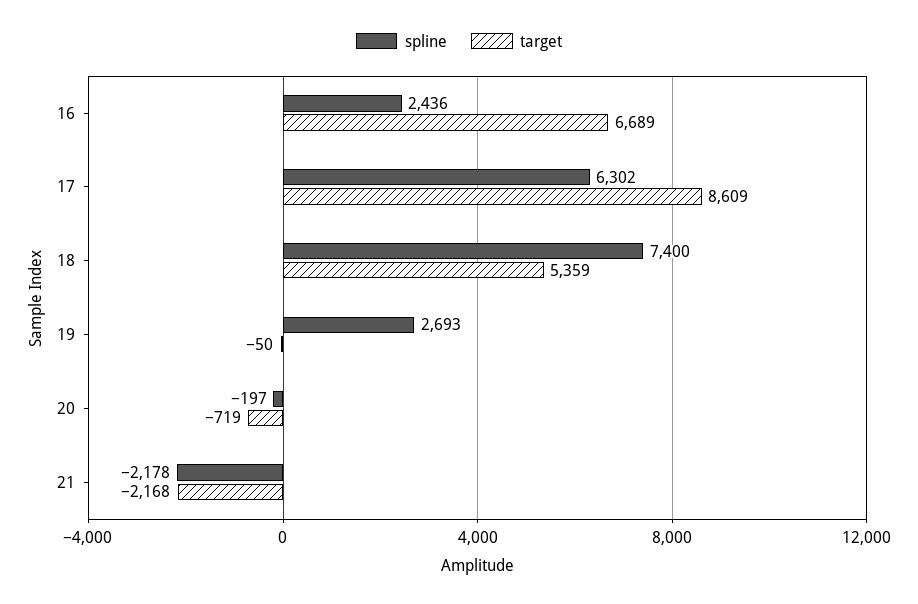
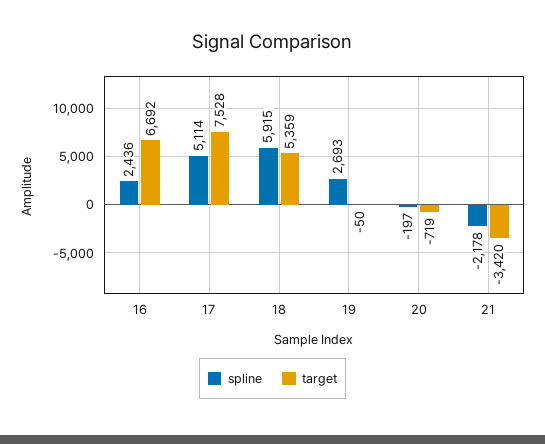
target, 16: 6689 -> 6692
spline, 17: 6302 -> 5114
target, 17: 8609 -> 7528
spline, 18: 7400 -> 5915
target, 21: -2168 -> -3420

